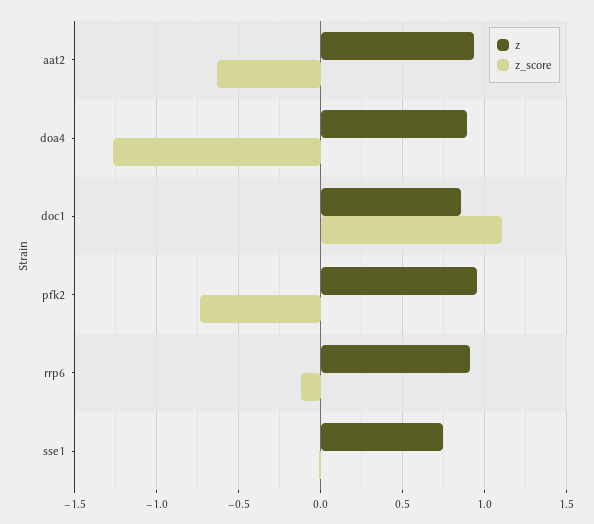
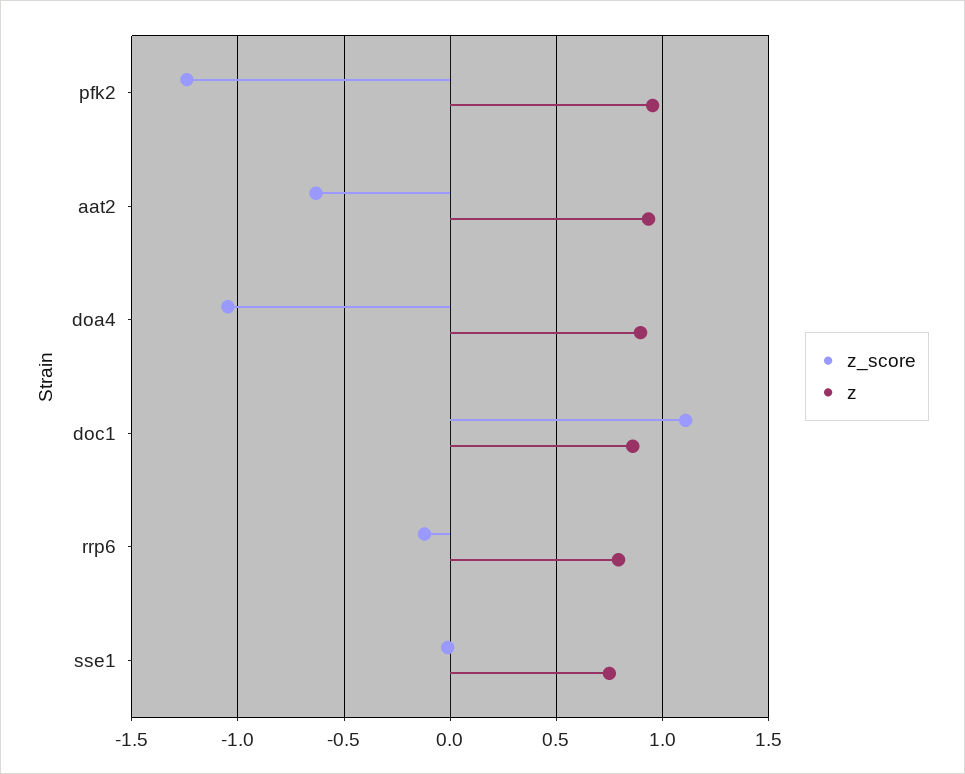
z_score, doa4: -1.25 -> -1.05
z_score, pfk2: -0.75 -> -1.25
z, rrp6: 0.9 -> 0.8

